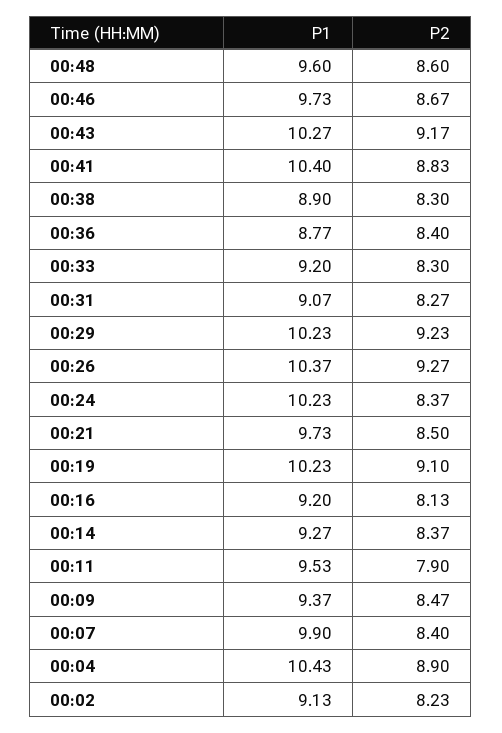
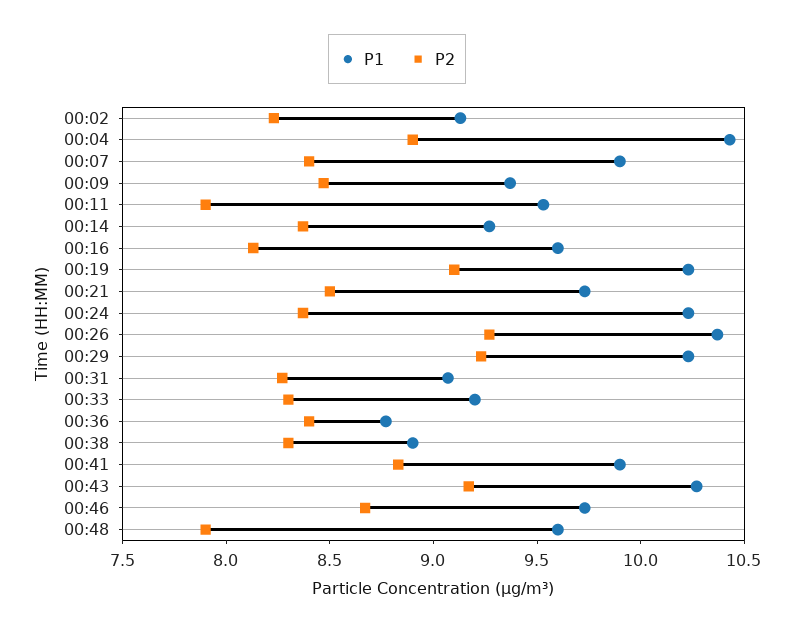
P2, 00:48: 8.6 -> 7.9
P1, 00:41: 10.4 -> 9.9
P1, 00:16: 9.2 -> 9.6

